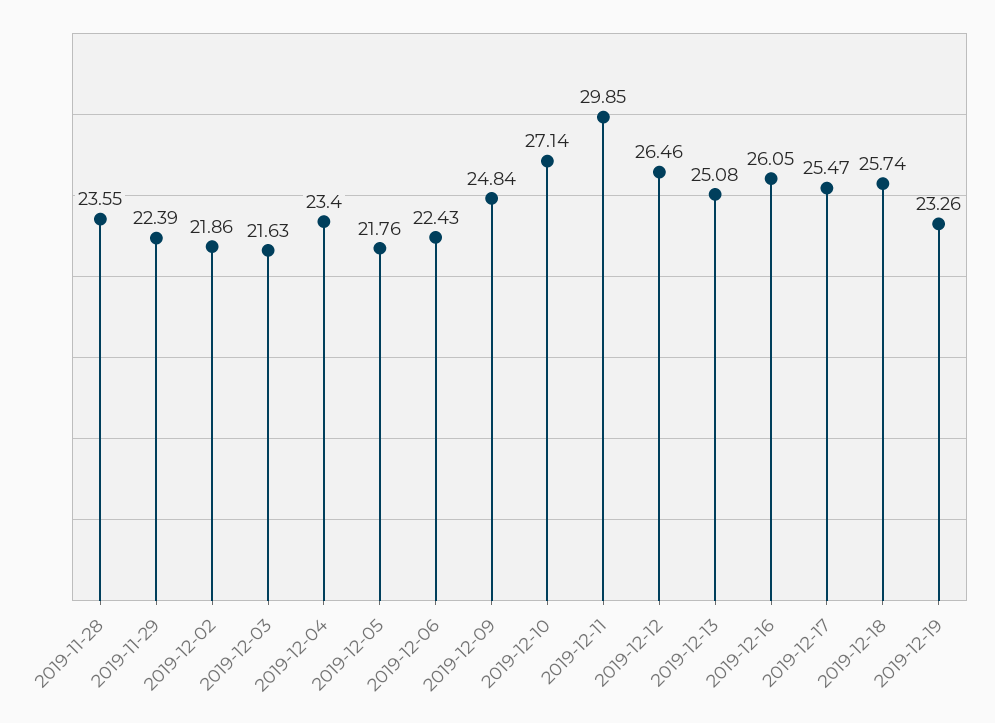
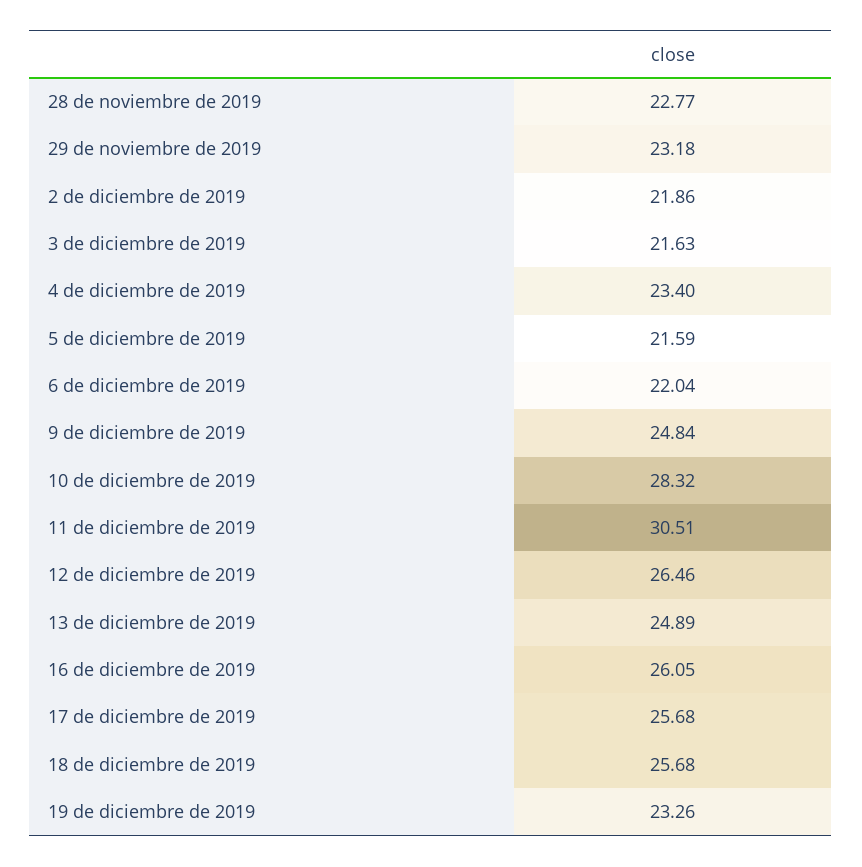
2019-11-28: 23.55 -> 22.77
2019-11-29: 22.39 -> 23.18
2019-12-05: 21.76 -> 21.59
2019-12-06: 22.43 -> 22.04
2019-12-10: 27.14 -> 28.32
2019-12-11: 29.85 -> 30.51
2019-12-13: 25.08 -> 24.89
2019-12-17: 25.47 -> 25.68
2019-12-18: 25.74 -> 25.68

